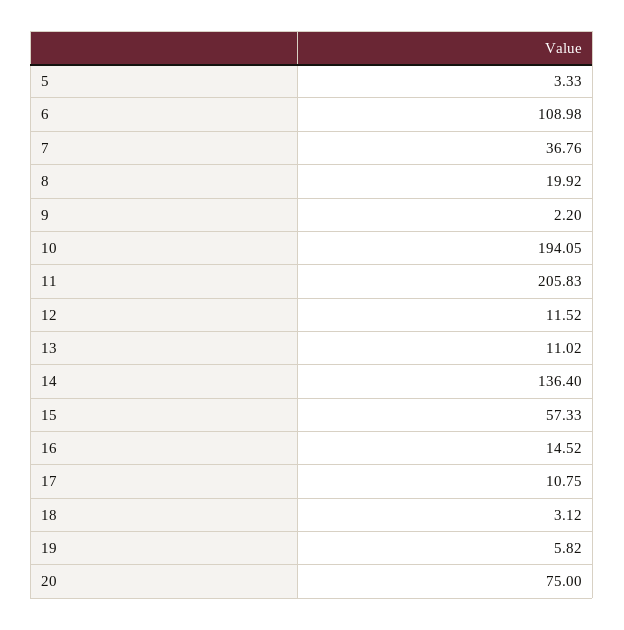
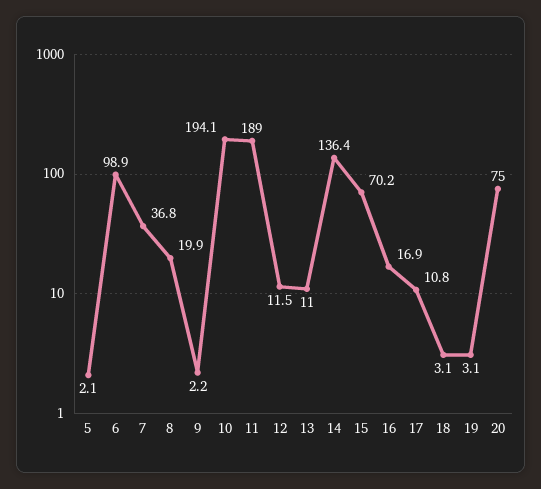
5: 3.33 -> 2.1
6: 108.98 -> 98.9
11: 205.83 -> 189
15: 57.33 -> 70.2
16: 14.52 -> 16.9
19: 5.82 -> 3.1

